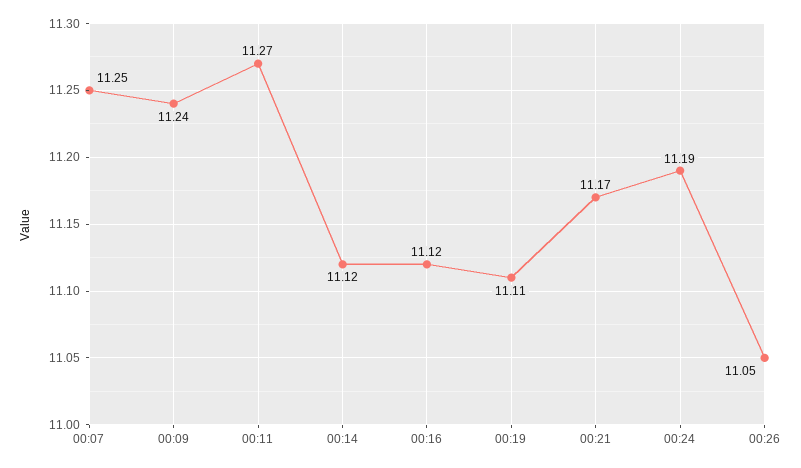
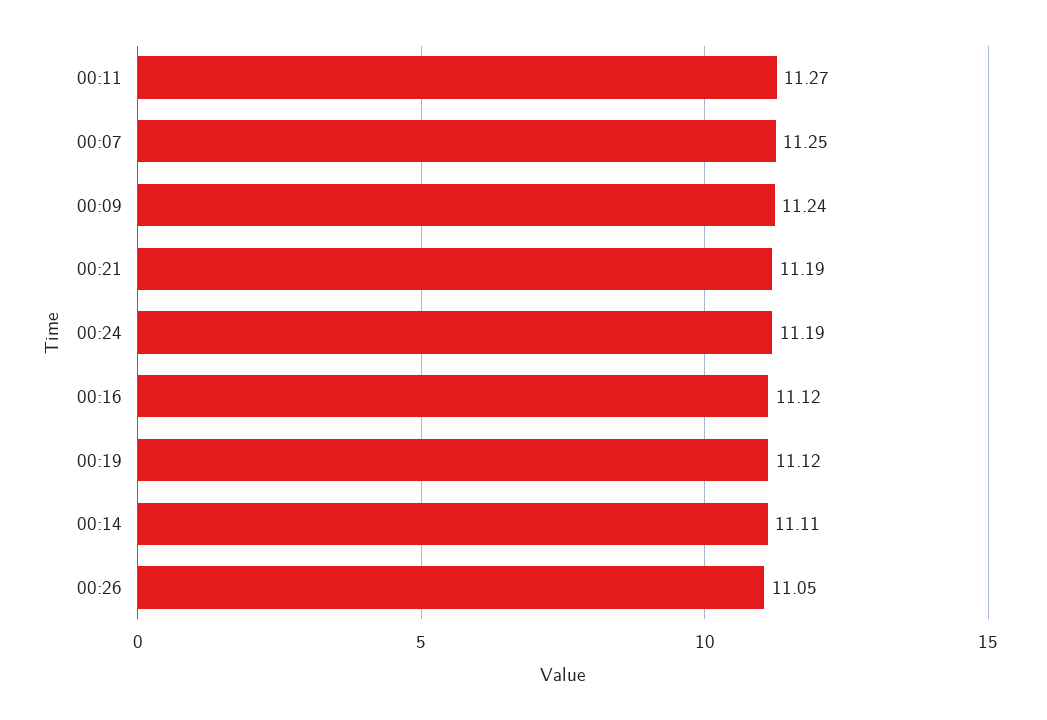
00:14: 11.12 -> 11.11
00:19: 11.11 -> 11.12
00:21: 11.17 -> 11.19

